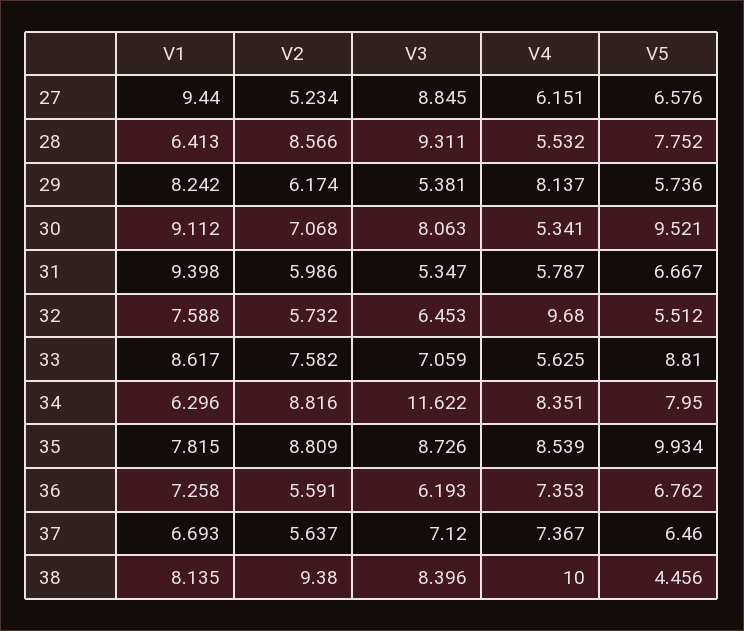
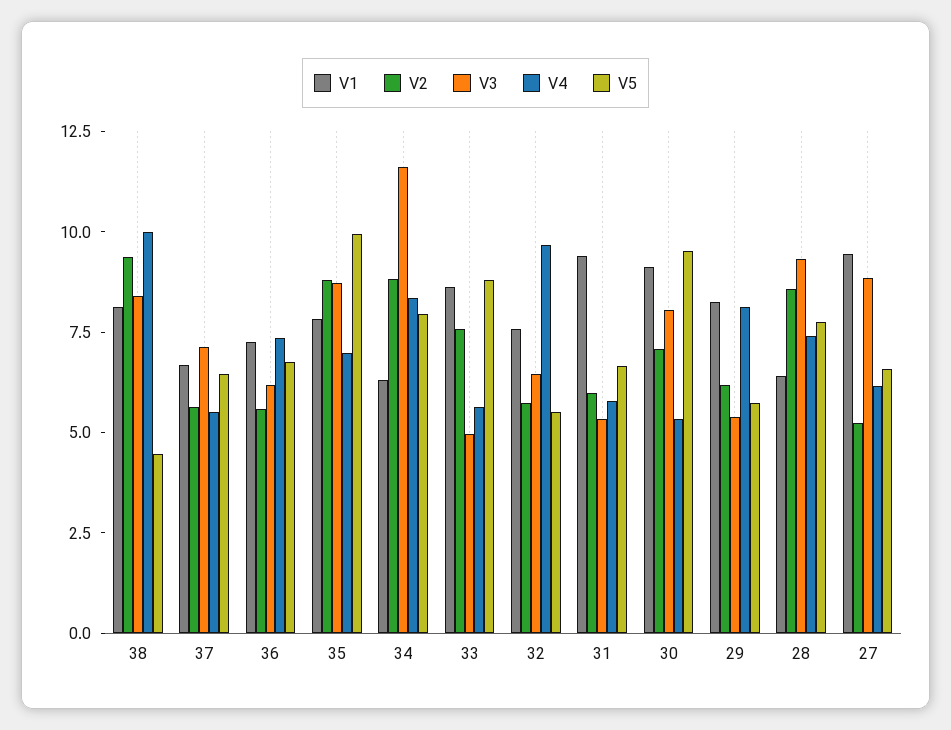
V4, 28: 5.532 -> 7.5
V3, 33: 7.059 -> 5
V4, 35: 8.539 -> 7
V4, 37: 7.367 -> 5.5

